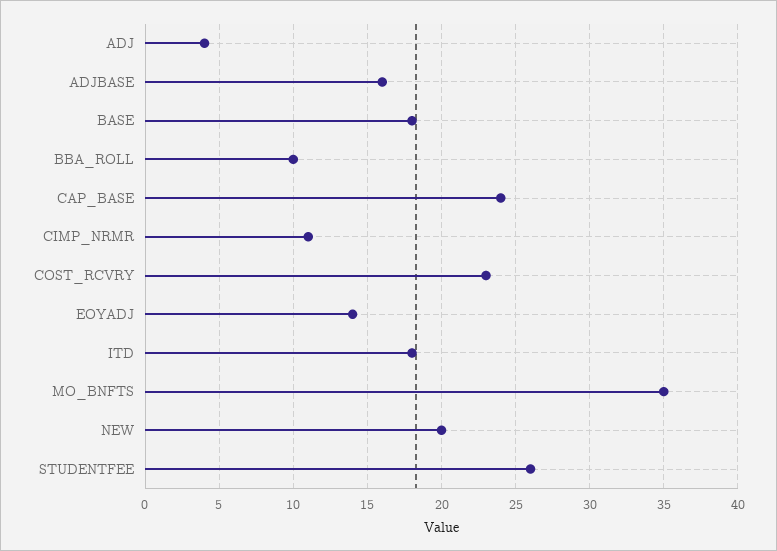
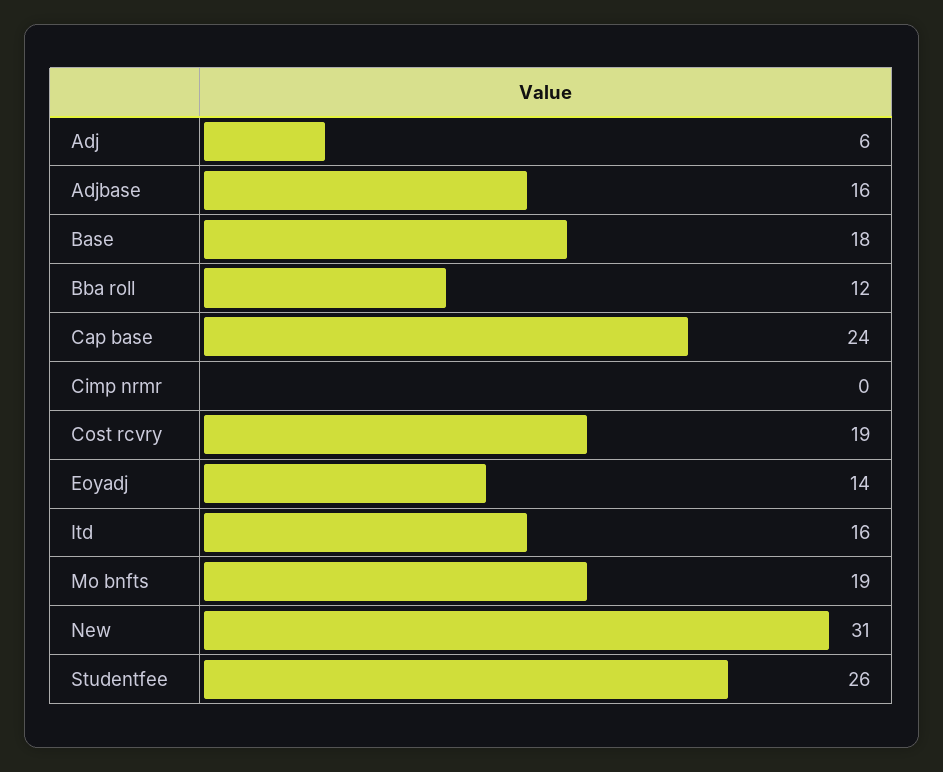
ADJ: 4 -> 6
BBA_ROLL: 10 -> 12
CIMP_NRMR: 11 -> 0
COST_RCVRY: 23 -> 19
ITD: 18 -> 16
MO_BNFTS: 35 -> 19
NEW: 20 -> 31

